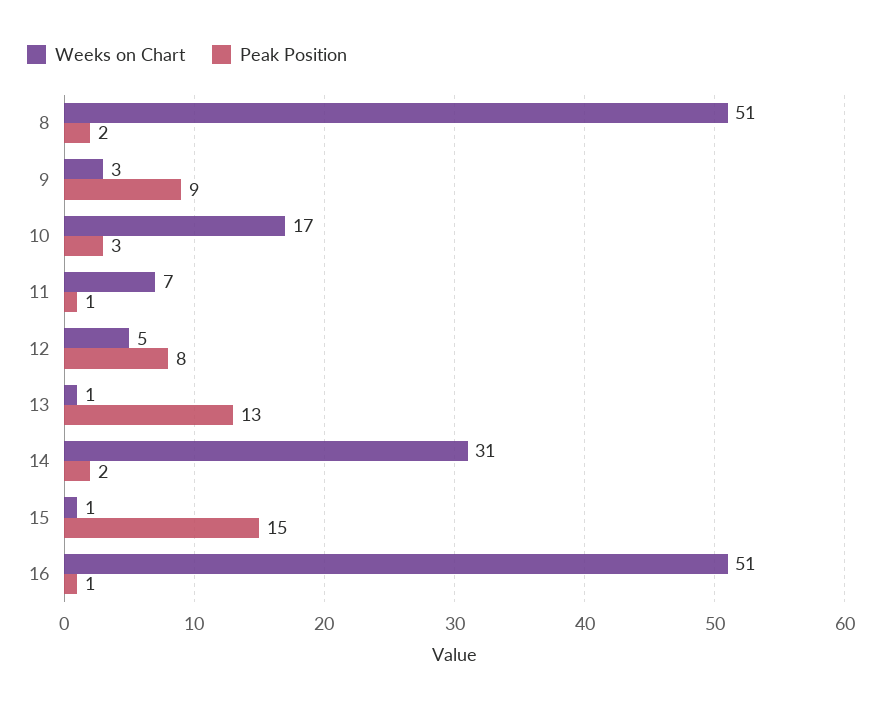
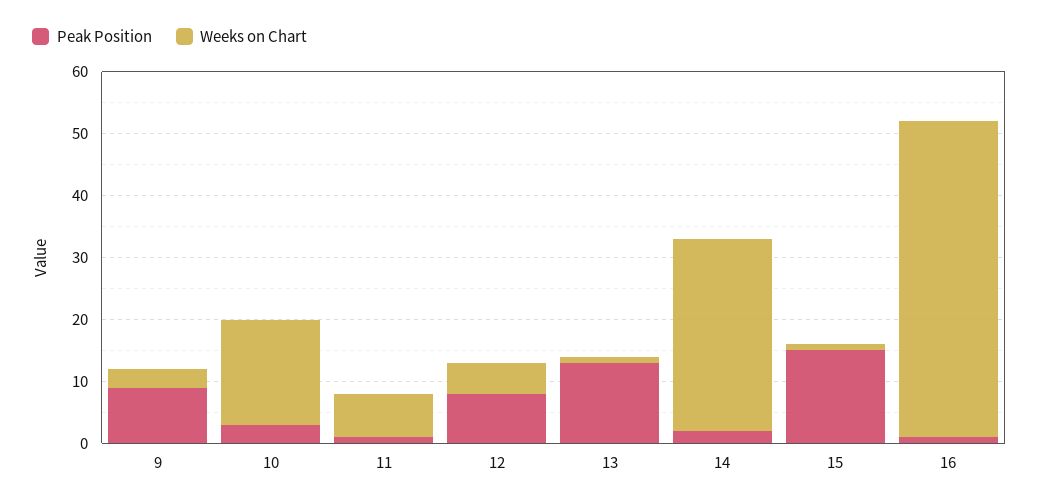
Weeks on Chart, 8: 51 -> none
Peak Position, 8: 2 -> none

